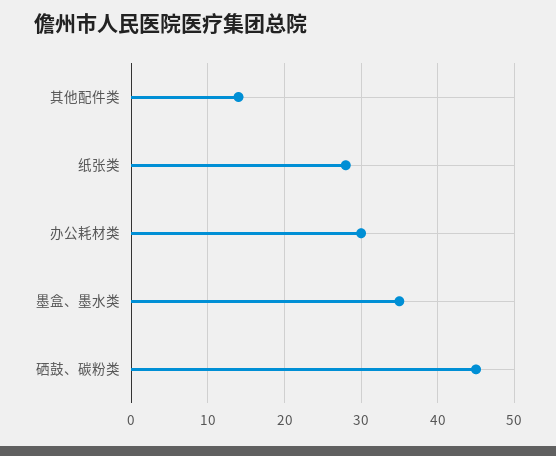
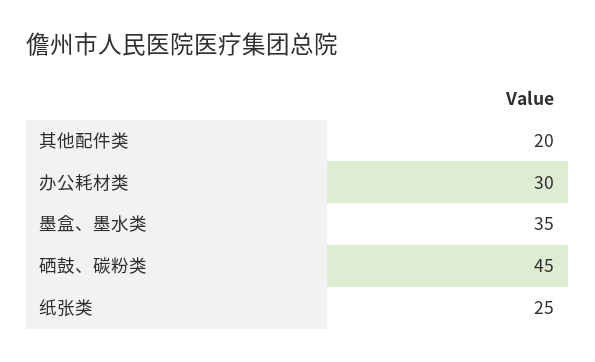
其他配件类: 14 -> 20
纸张类: 28 -> 25

